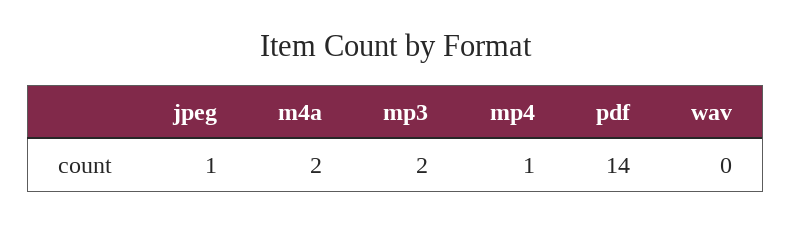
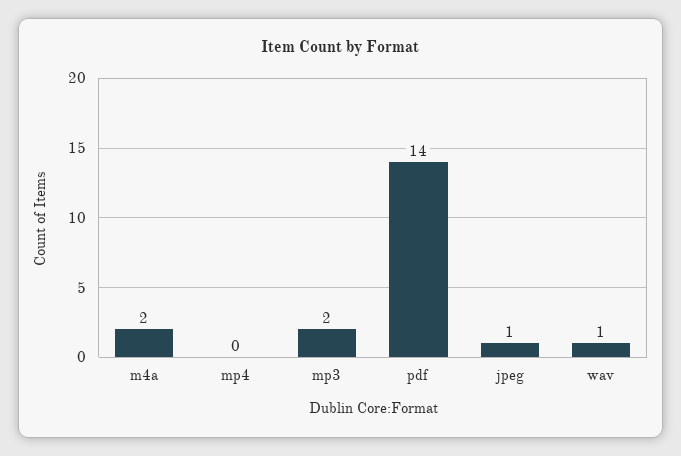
mp4: 1 -> 0
wav: 0 -> 1

